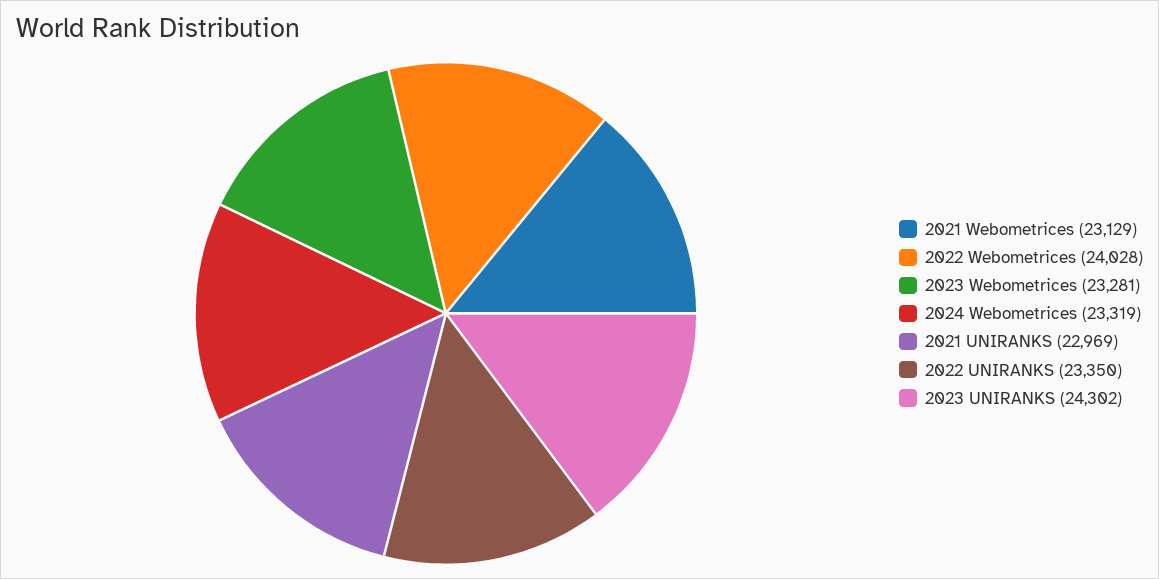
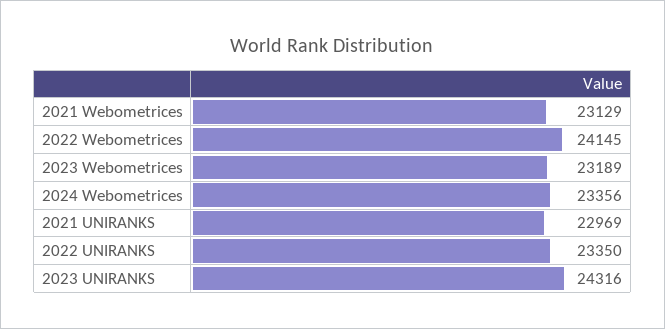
2022 Webometrices: 24028 -> 24145
2023 Webometrices: 23281 -> 23189
2024 Webometrices: 23319 -> 23356
2023 UNIRANKS: 24302 -> 24316

